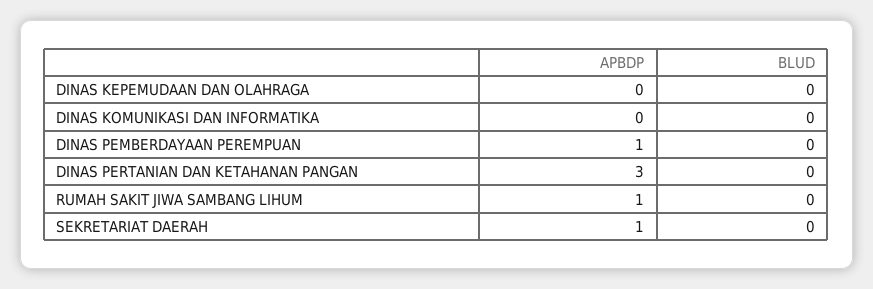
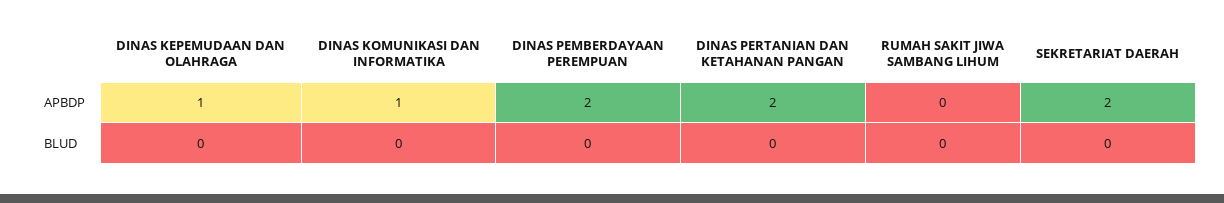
APBDP, DINAS KEPEMUDAAN DAN OLAHRAGA: 0 -> 1
APBDP, DINAS KOMUNIKASI DAN INFORMATIKA: 0 -> 1
APBDP, DINAS PEMBERDAYAAN PEREMPUAN: 1 -> 2
APBDP, DINAS PERTANIAN DAN KETAHANAN PANGAN: 3 -> 2
APBDP, RUMAH SAKIT JIWA SAMBANG LIHUM: 1 -> 0
APBDP, SEKRETARIAT DAERAH: 1 -> 2

